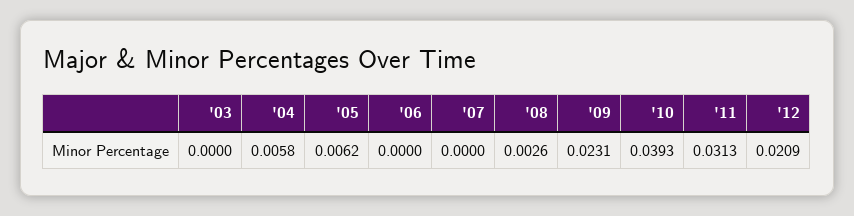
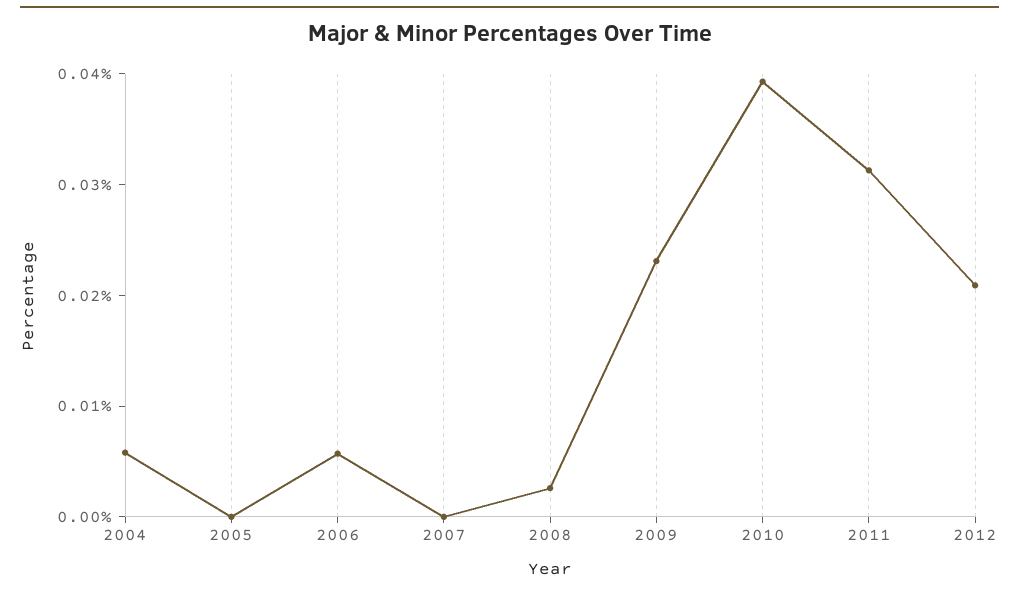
'03: 0 -> none
'05: 0.0062 -> 0
'06: 0 -> 0.006

